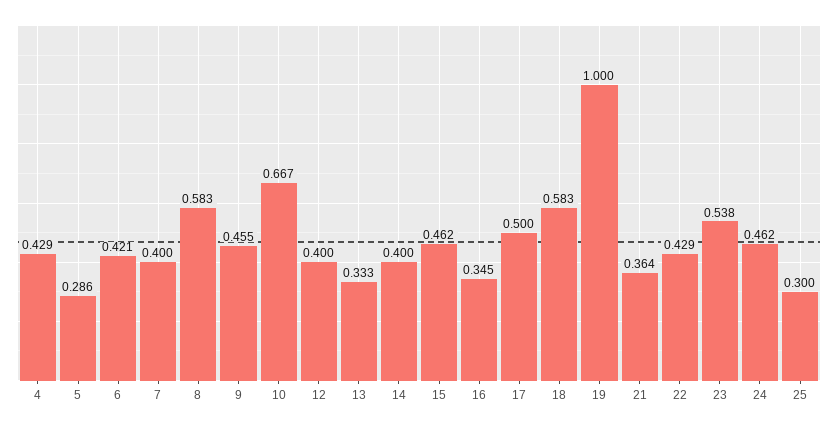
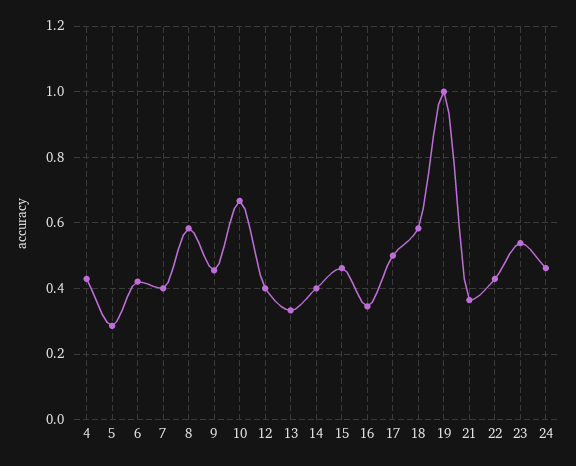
25: 0.3 -> none

